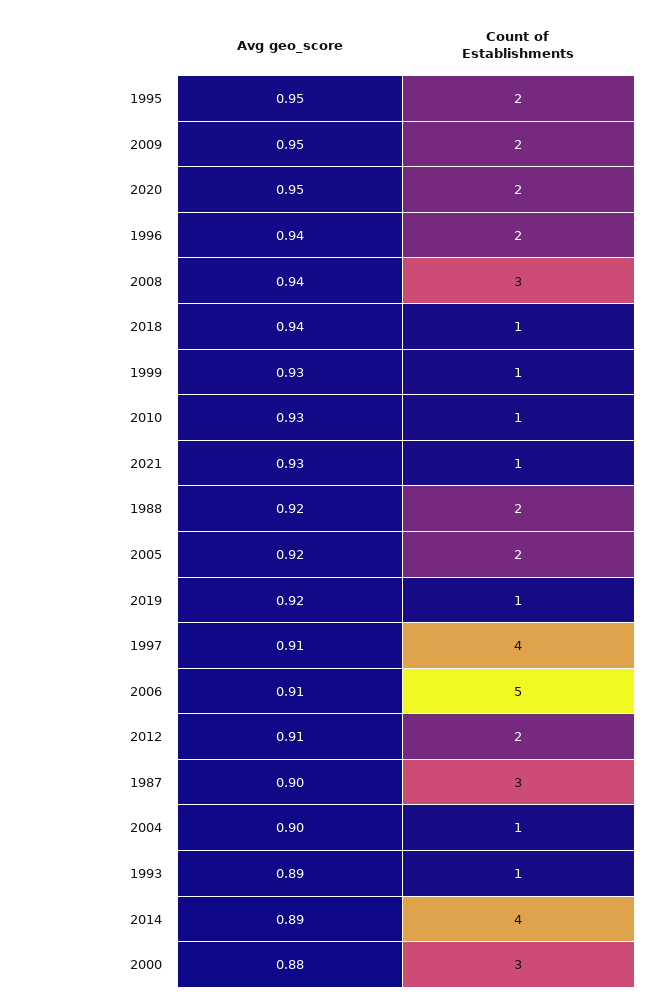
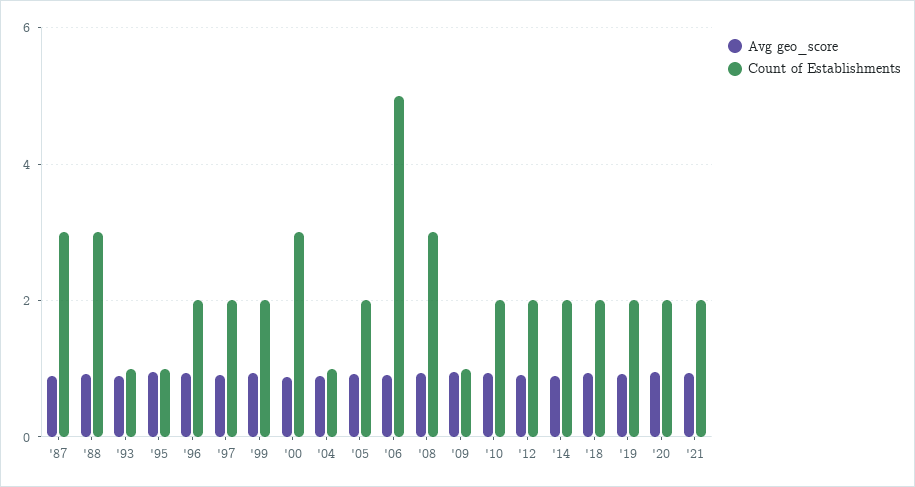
Count of Establishments, 1995: 2 -> 1
Count of Establishments, 2009: 2 -> 1
Count of Establishments, 2018: 1 -> 2
Count of Establishments, 1999: 1 -> 2
Count of Establishments, 2010: 1 -> 2
Count of Establishments, 2021: 1 -> 2
Count of Establishments, 1988: 2 -> 3
Count of Establishments, 2019: 1 -> 2
Count of Establishments, 1997: 4 -> 2
Count of Establishments, 2014: 4 -> 2

